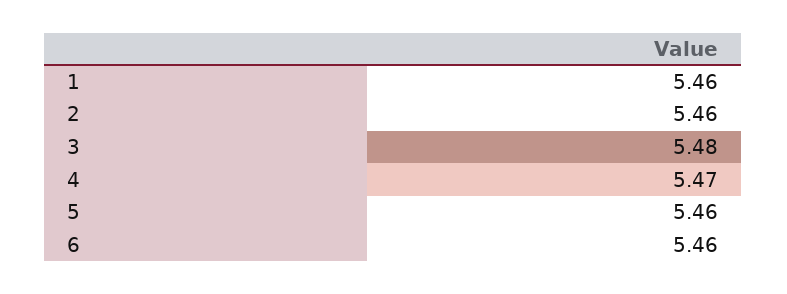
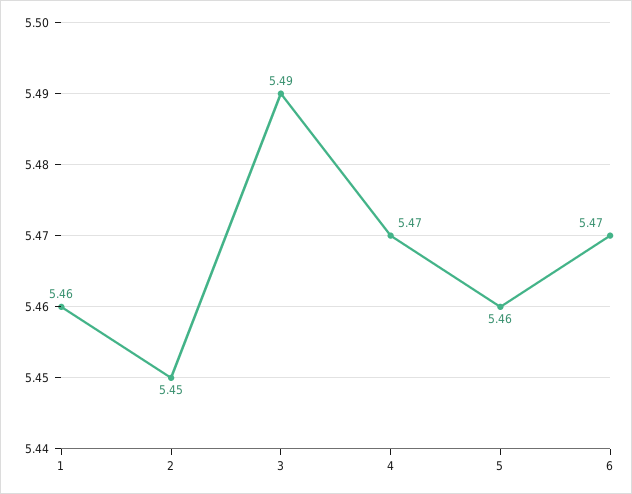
2: 5.46 -> 5.45
3: 5.48 -> 5.49
6: 5.46 -> 5.47

